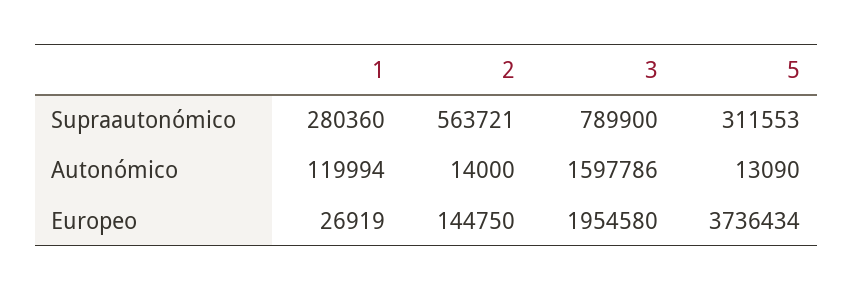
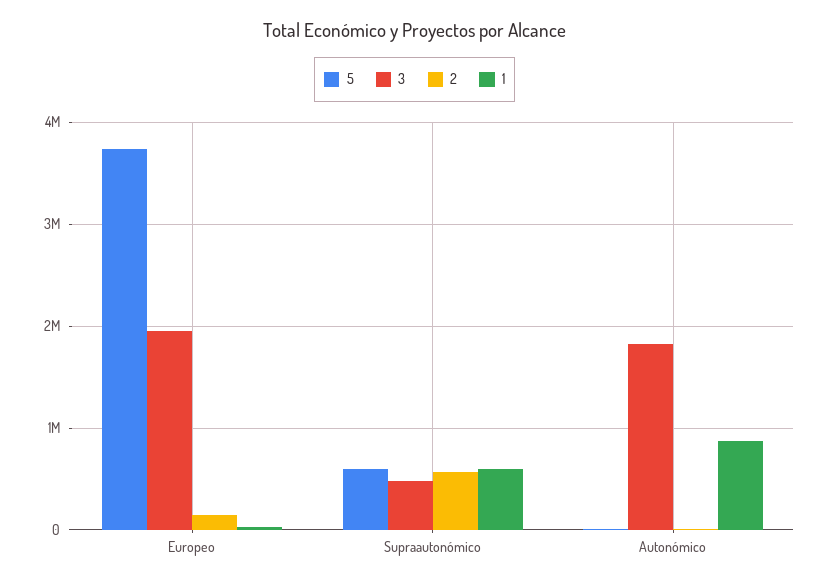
1, Supraautonómico: 280360 -> 600000
3, Supraautonómico: 789900 -> 500000
5, Supraautonómico: 311553 -> 600000
1, Autonómico: 119994 -> 900000
3, Autonómico: 1597786 -> 1800000

